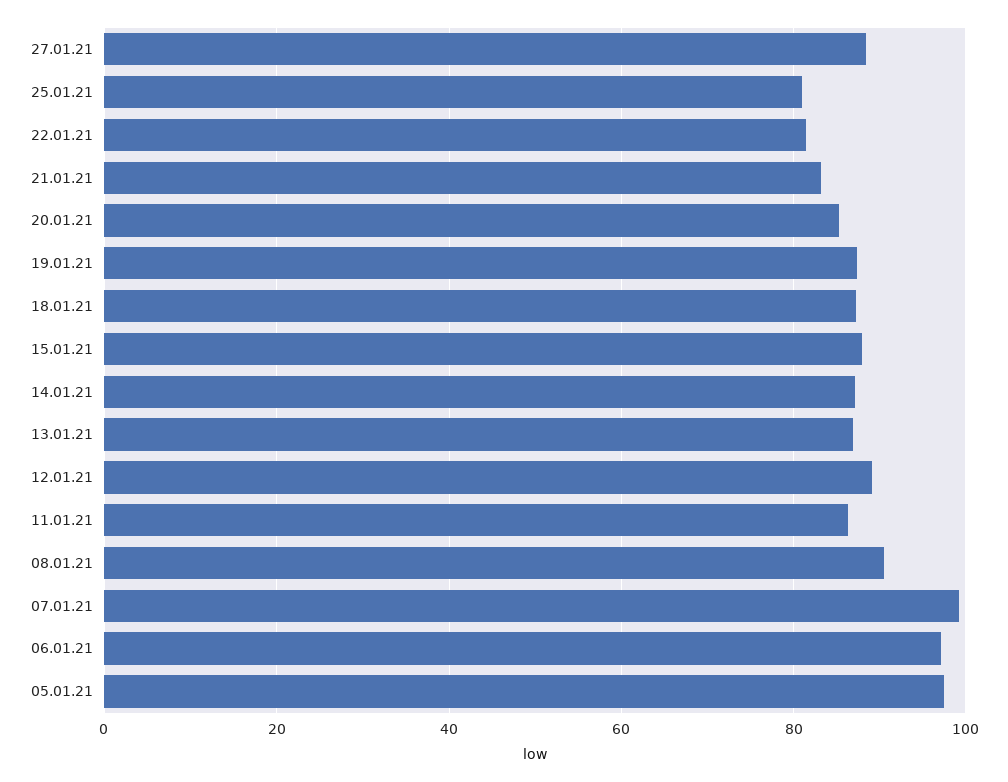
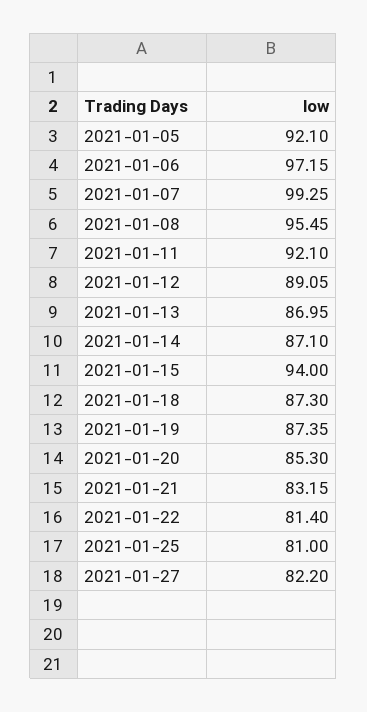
27.01.21: 88 -> 82.2
15.01.21: 88 -> 94
11.01.21: 86 -> 92.1
08.01.21: 90 -> 95.45
05.01.21: 98 -> 92.1

